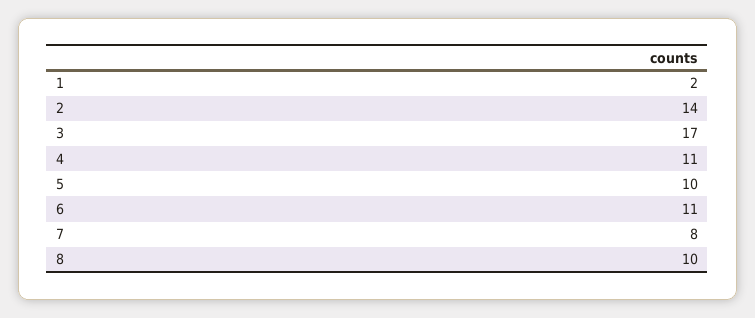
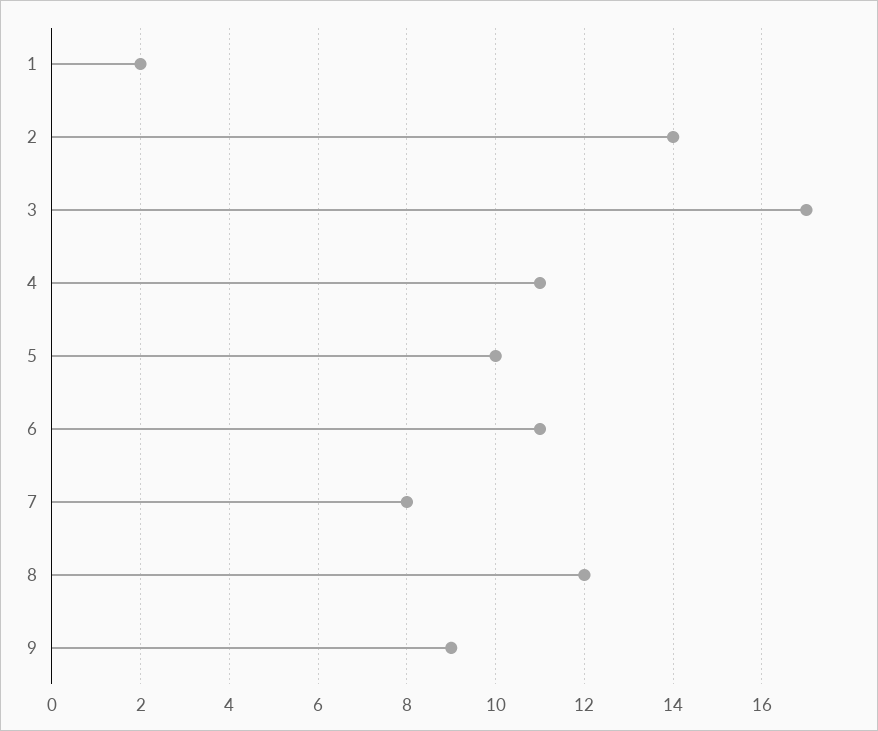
8: 10 -> 12
9: none -> 9

